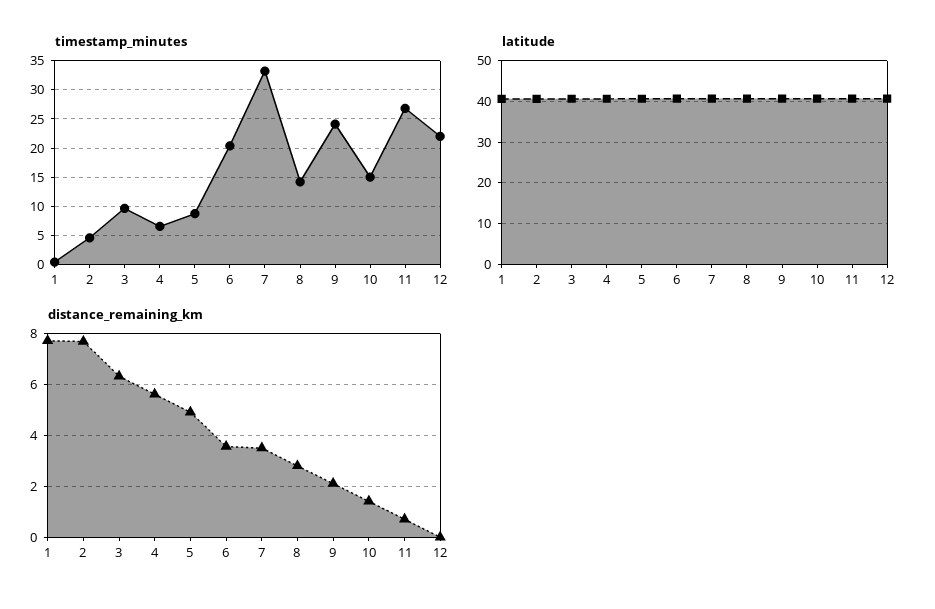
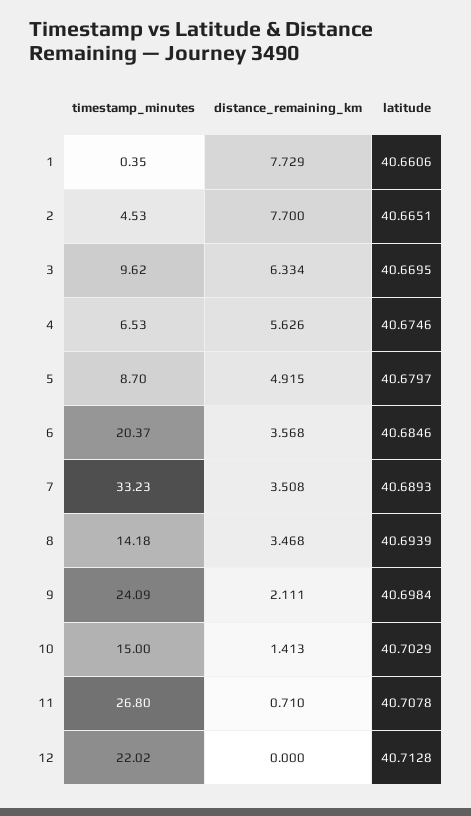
distance_remaining_km, 8: 2.75 -> 3.468

